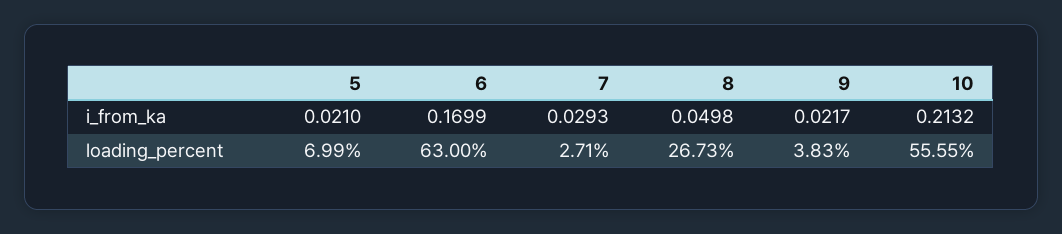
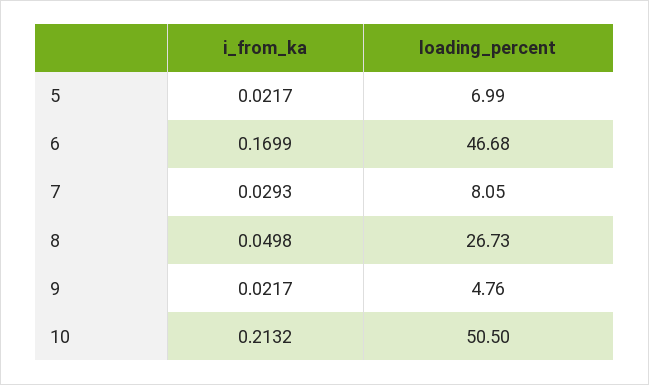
5, i_from_ka: 0.021 -> 0.0217
6, loading_percent: 63 -> 46.68
7, loading_percent: 2.71 -> 8.05
9, loading_percent: 3.83 -> 4.76
10, loading_percent: 55.55 -> 50.5

